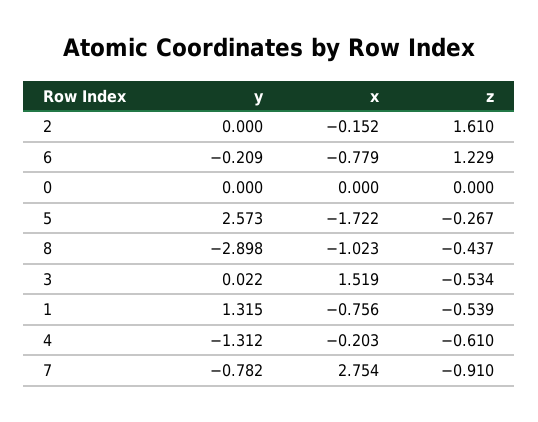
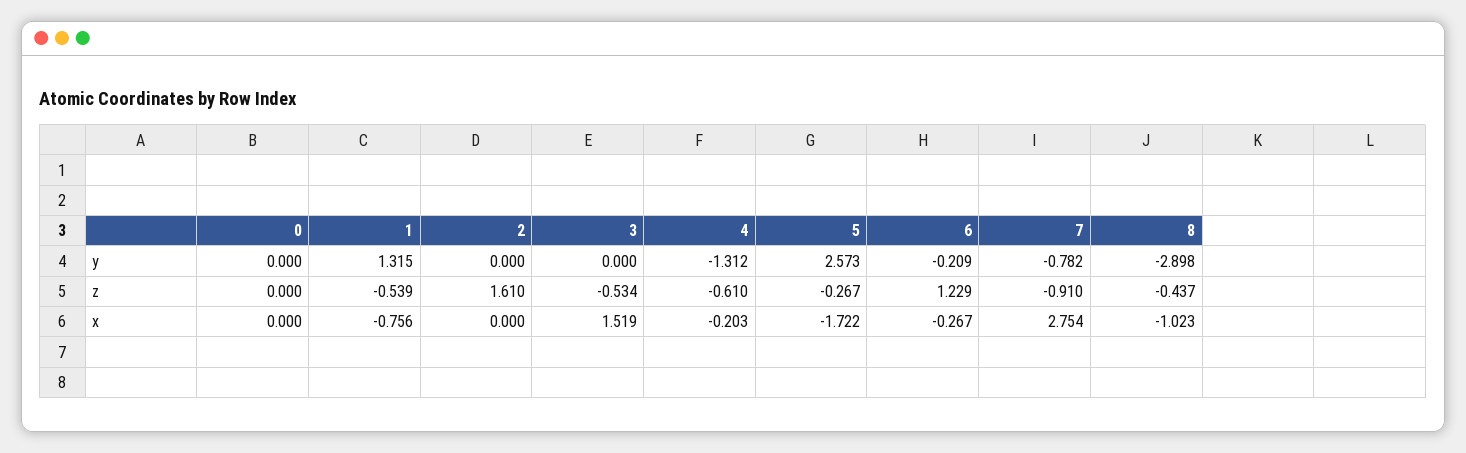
x, 2: -0.152 -> 0
x, 6: -0.779 -> -0.267
y, 3: 0.022 -> 0

